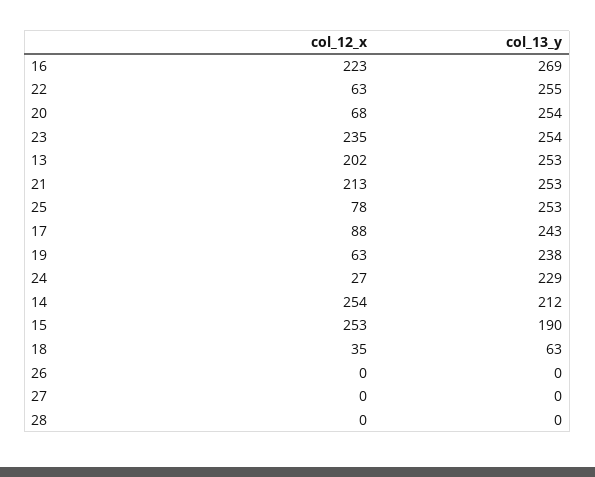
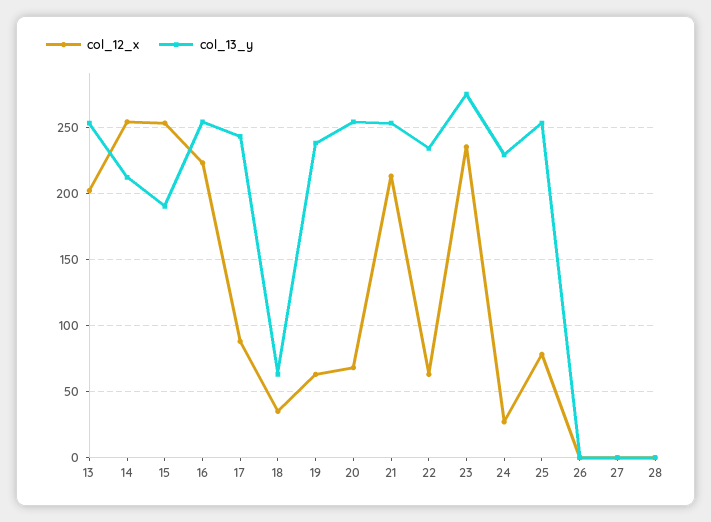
col_13_y, 16: 269 -> 255
col_13_y, 22: 255 -> 235
col_13_y, 23: 254 -> 275

